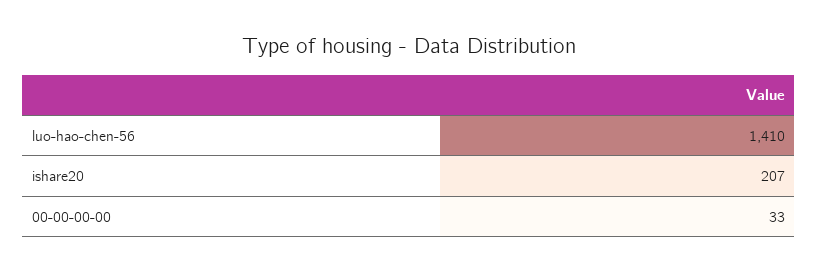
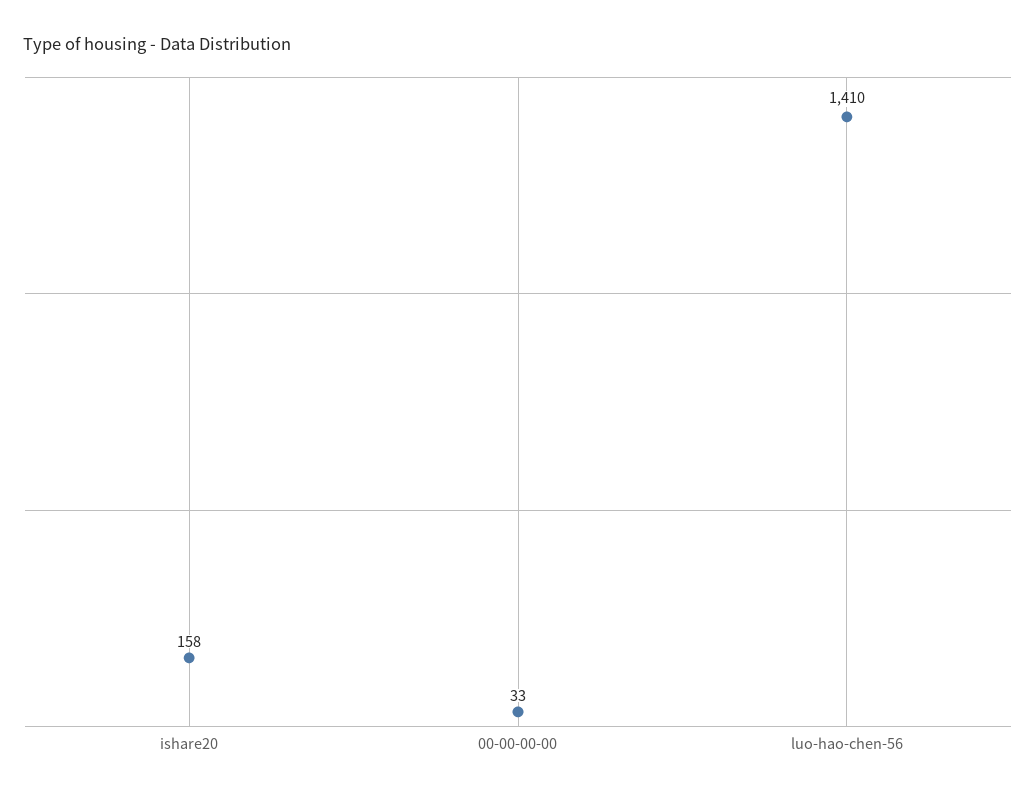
ishare20: 207 -> 158

